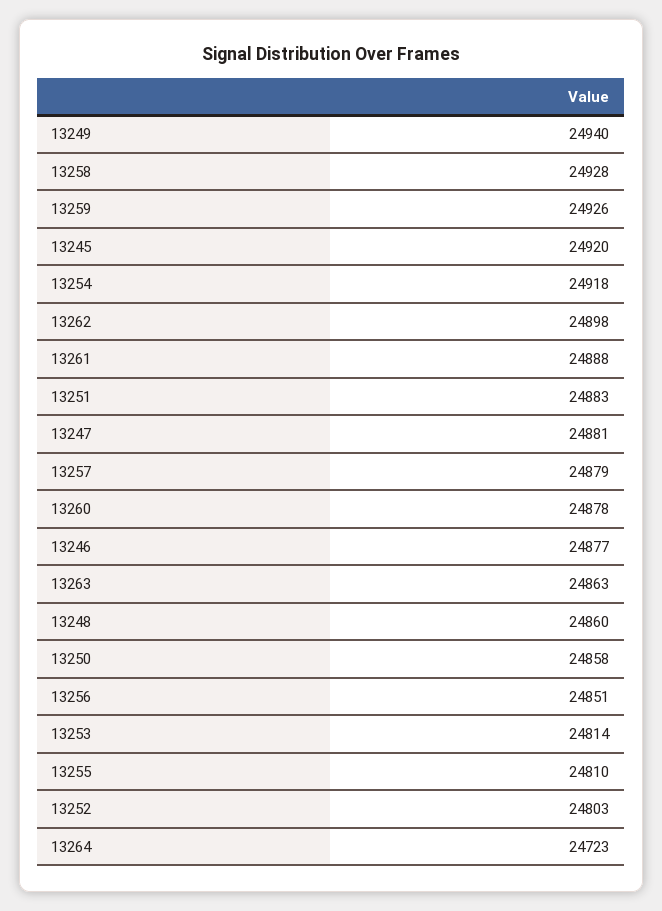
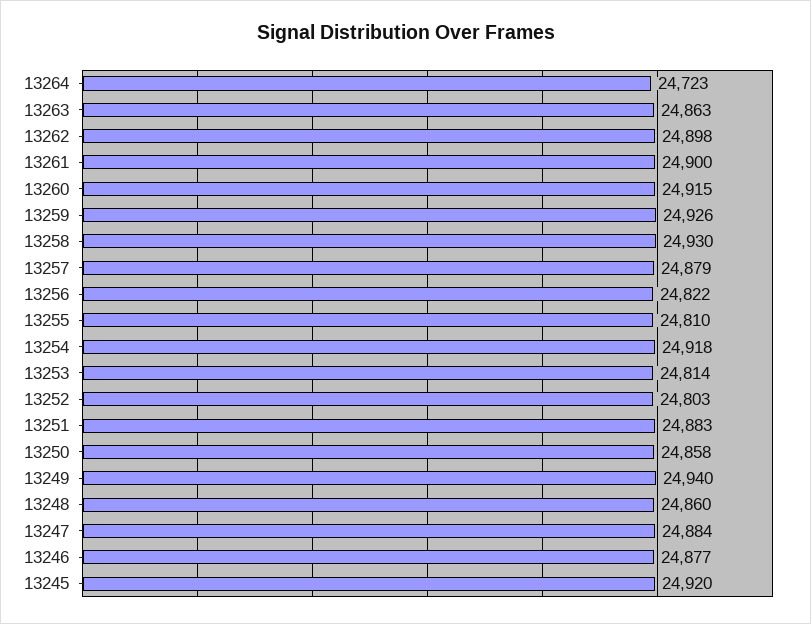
13258: 24928 -> 24930
13261: 24888 -> 24900
13247: 24881 -> 24884
13260: 24878 -> 24915
13256: 24851 -> 24822

